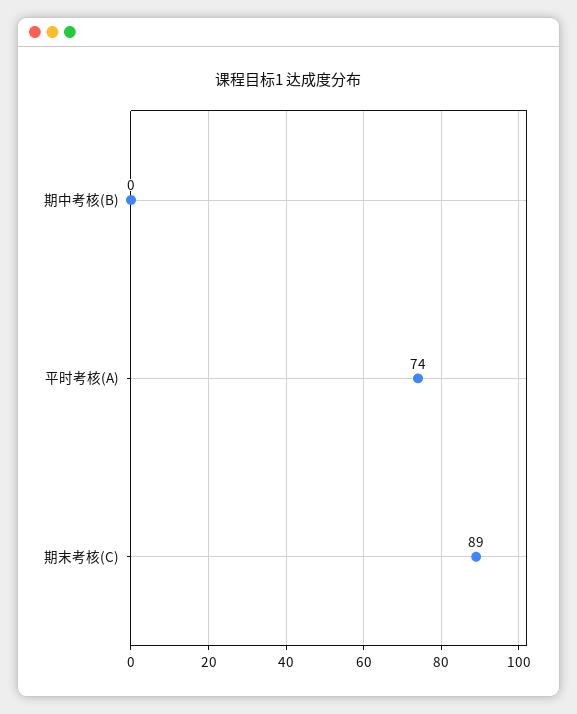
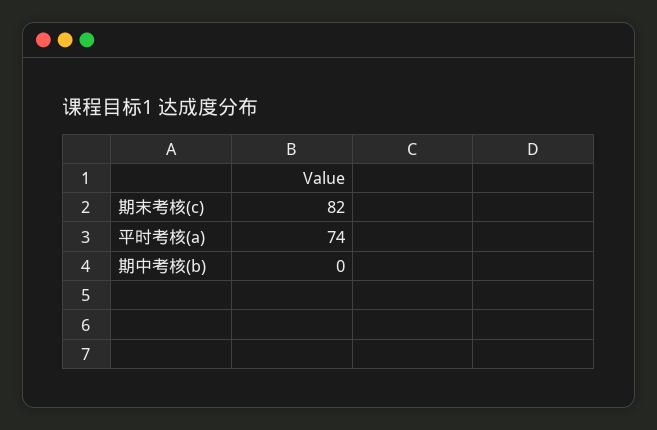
期末考核(C): 89 -> 82

